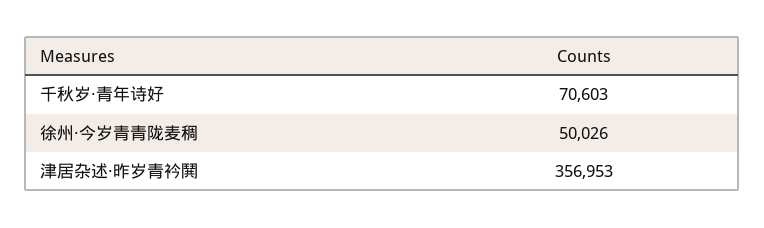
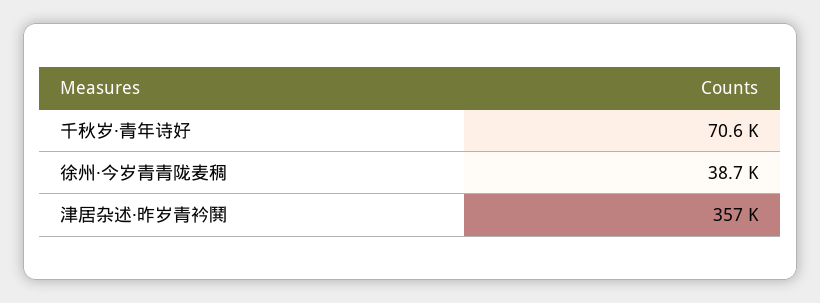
徐州·今岁青青陇麦稠: 50026 -> 38700

